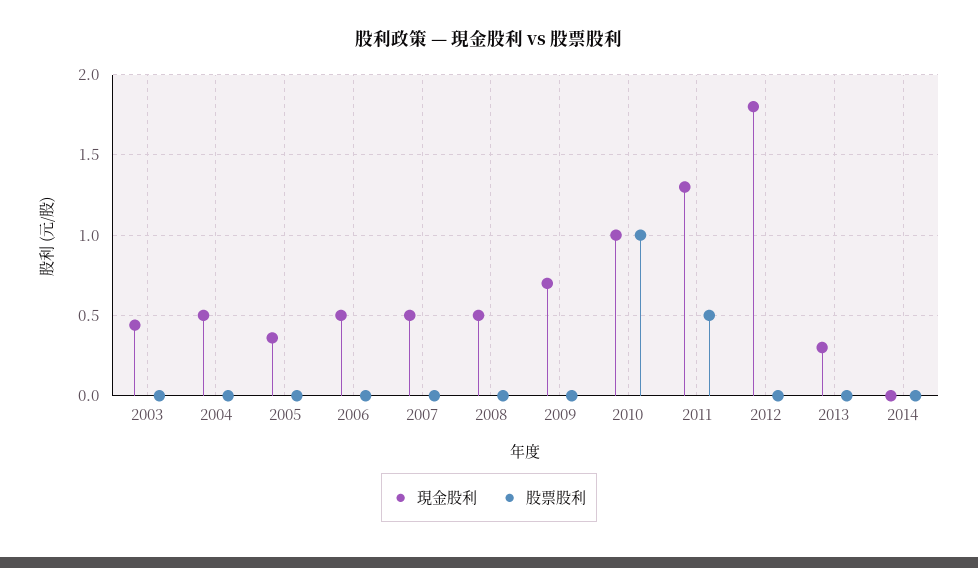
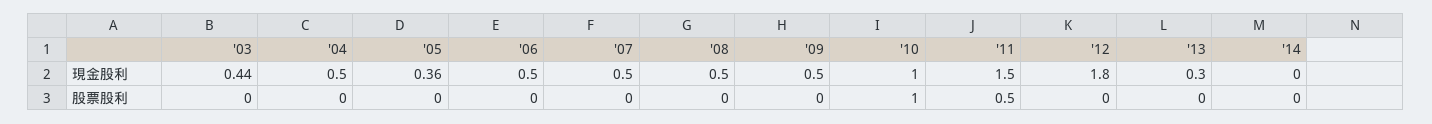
現金股利, 2009: 0.7 -> 0.5
現金股利, 2011: 1.3 -> 1.5

